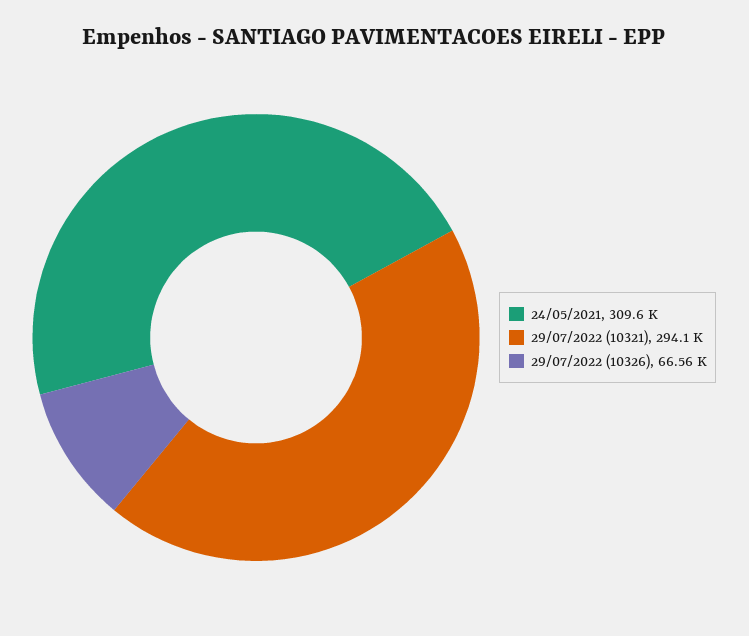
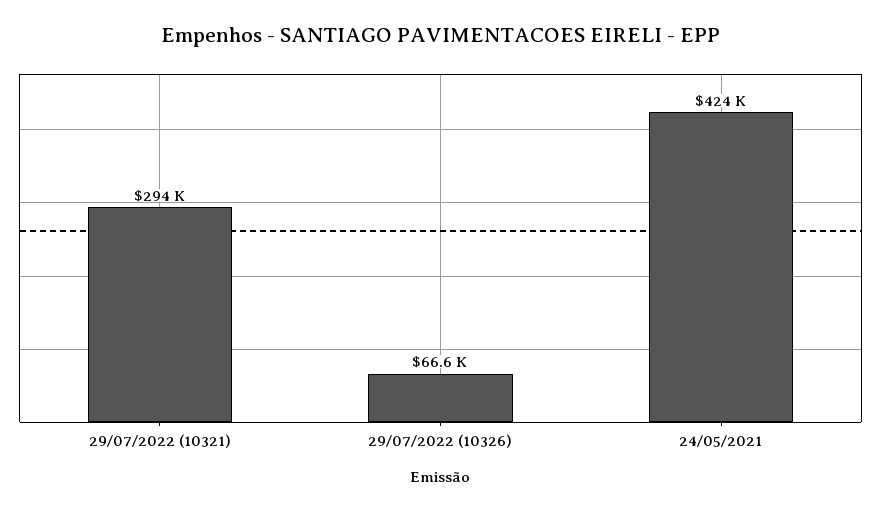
24/05/2021: 309600 -> 424000

